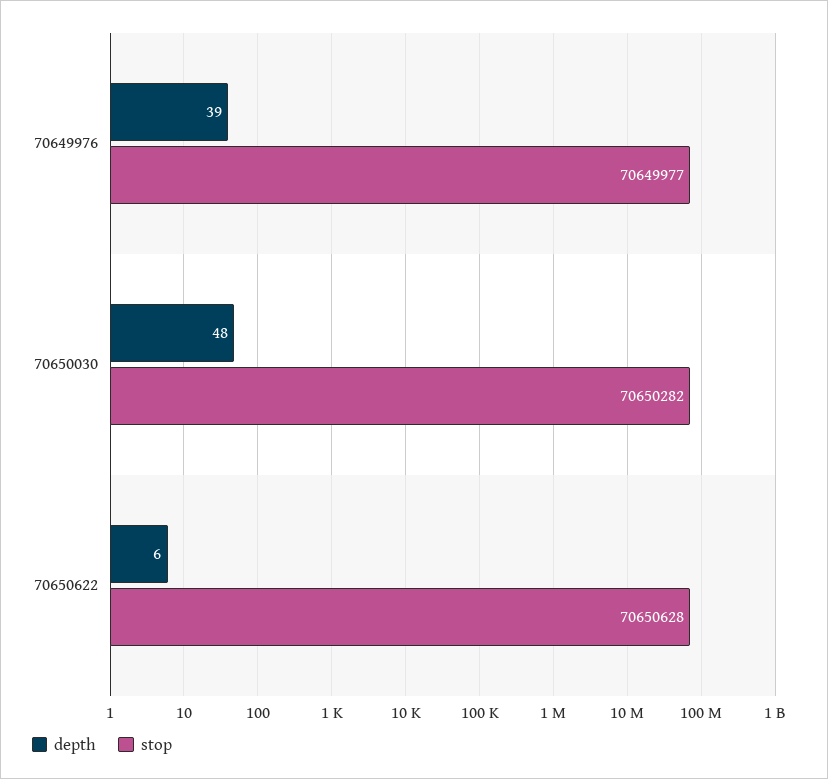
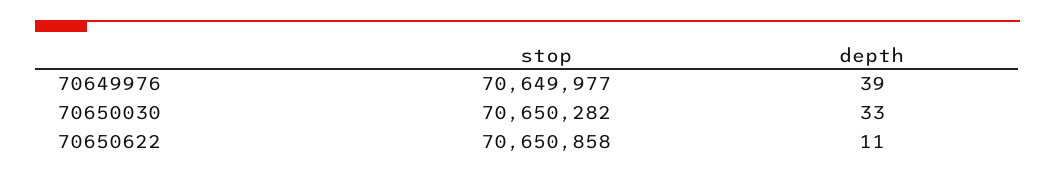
depth, 70650030: 48 -> 33
depth, 70650622: 6 -> 11
stop, 70650622: 70650628 -> 70650858

